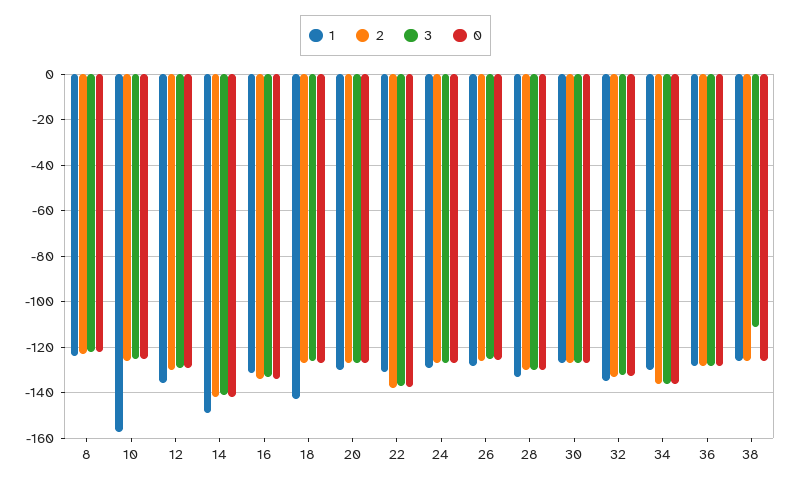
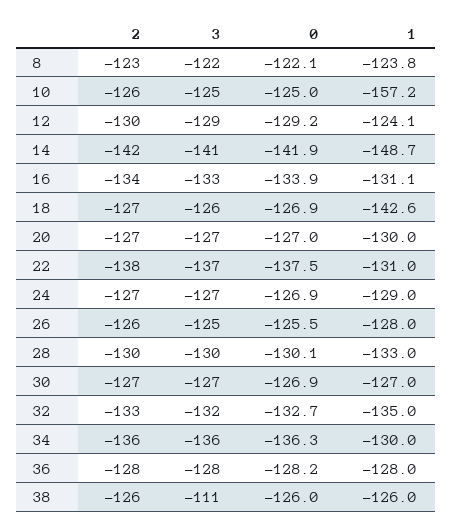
1, 12: -135 -> -124.1

